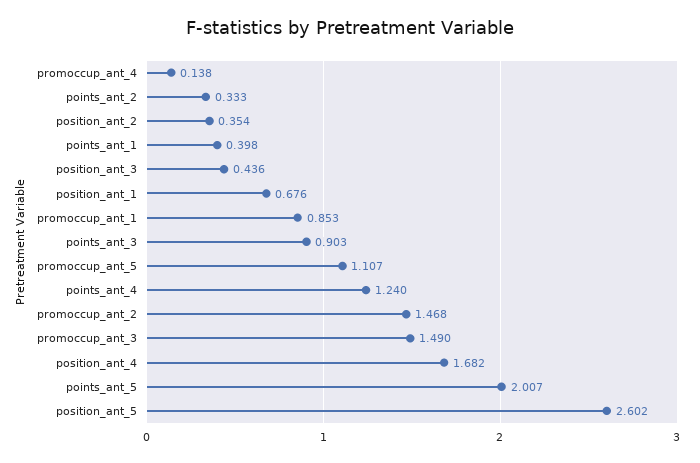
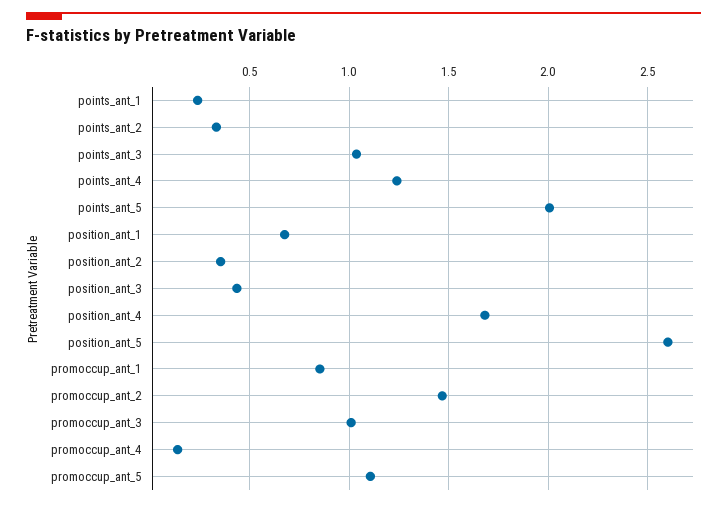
points_ant_1: 0.398 -> 0.25
points_ant_3: 0.903 -> 1.05
promoccup_ant_3: 1.49 -> 1

